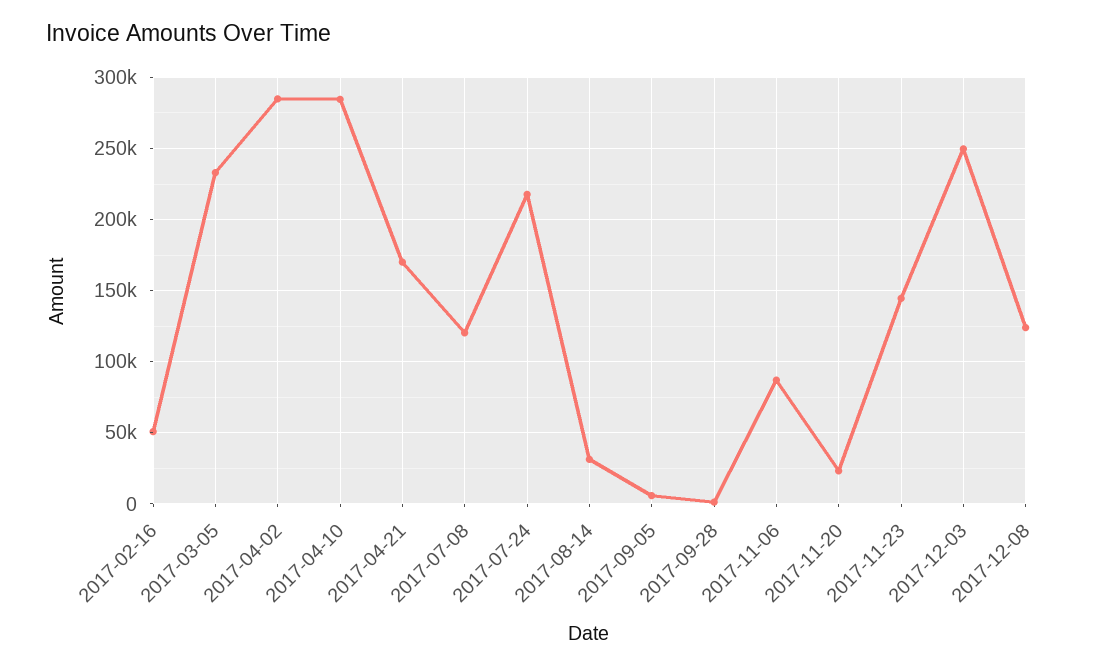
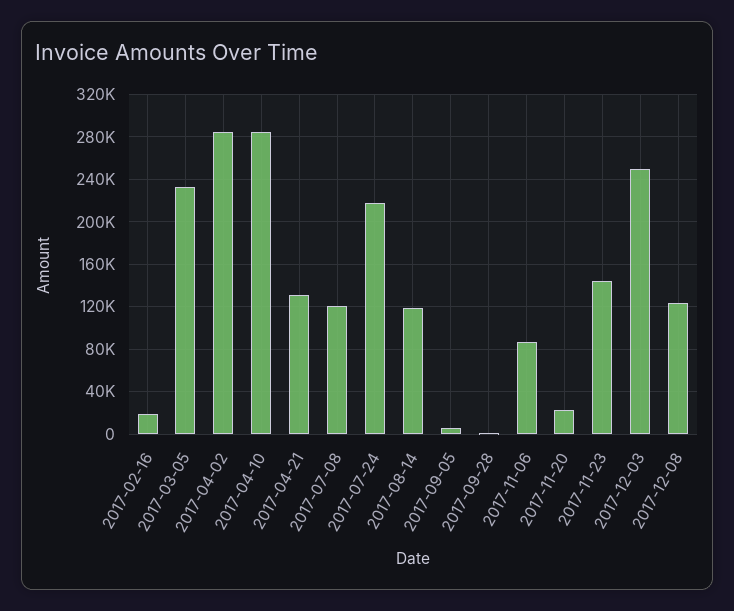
2017-02-16: 50000 -> 20000
2017-04-21: 170000 -> 130000
2017-08-14: 30000 -> 120000

